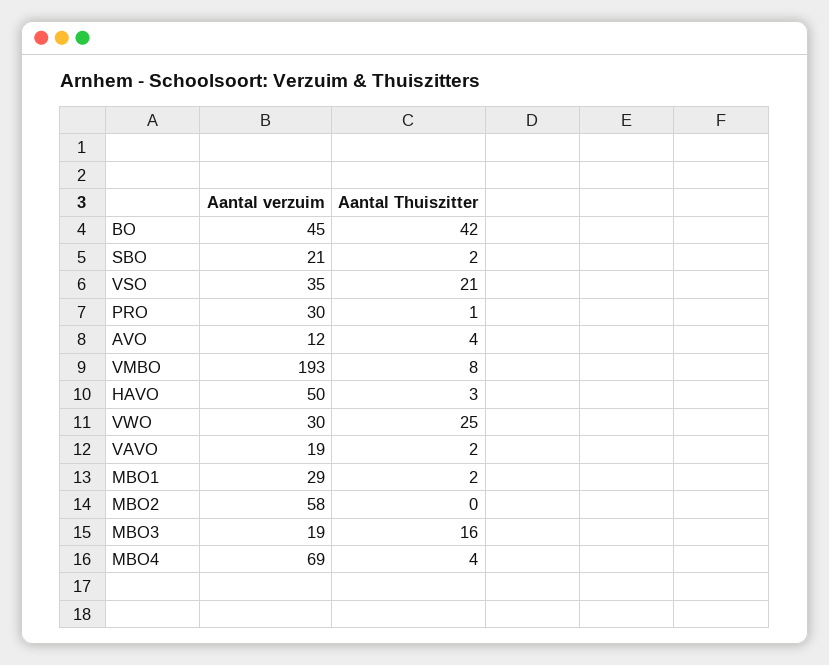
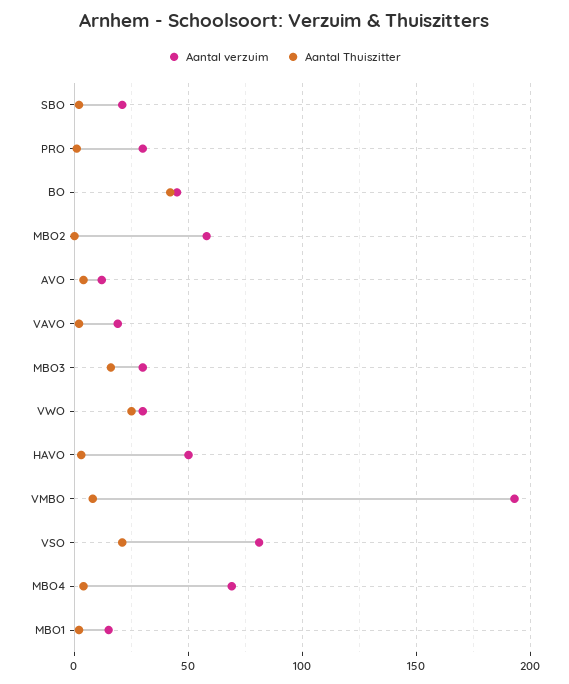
Aantal verzuim, VSO: 35 -> 80
Aantal verzuim, MBO1: 29 -> 15
Aantal verzuim, MBO3: 19 -> 30

